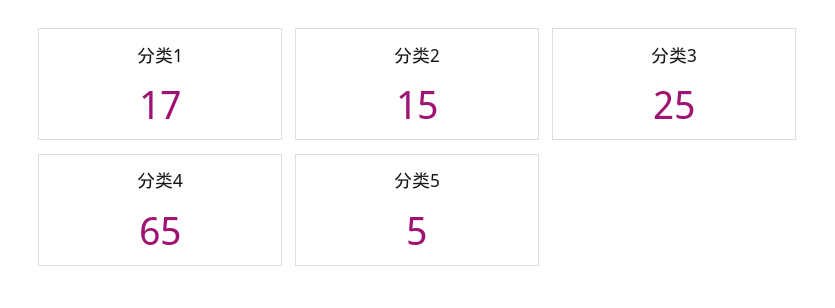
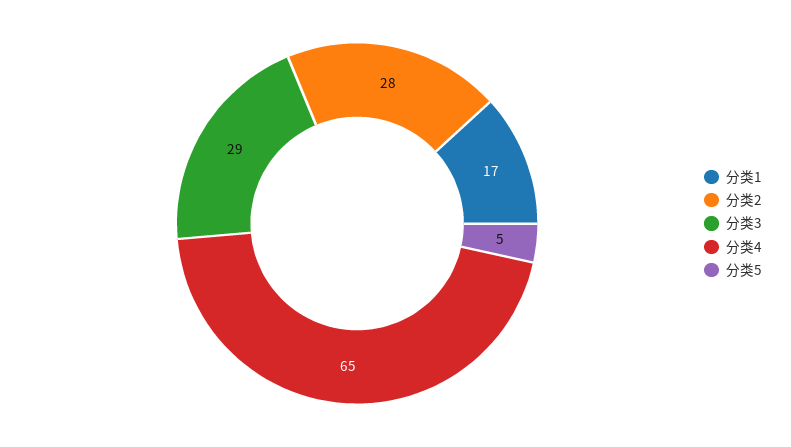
分类2: 15 -> 28
分类3: 25 -> 29

